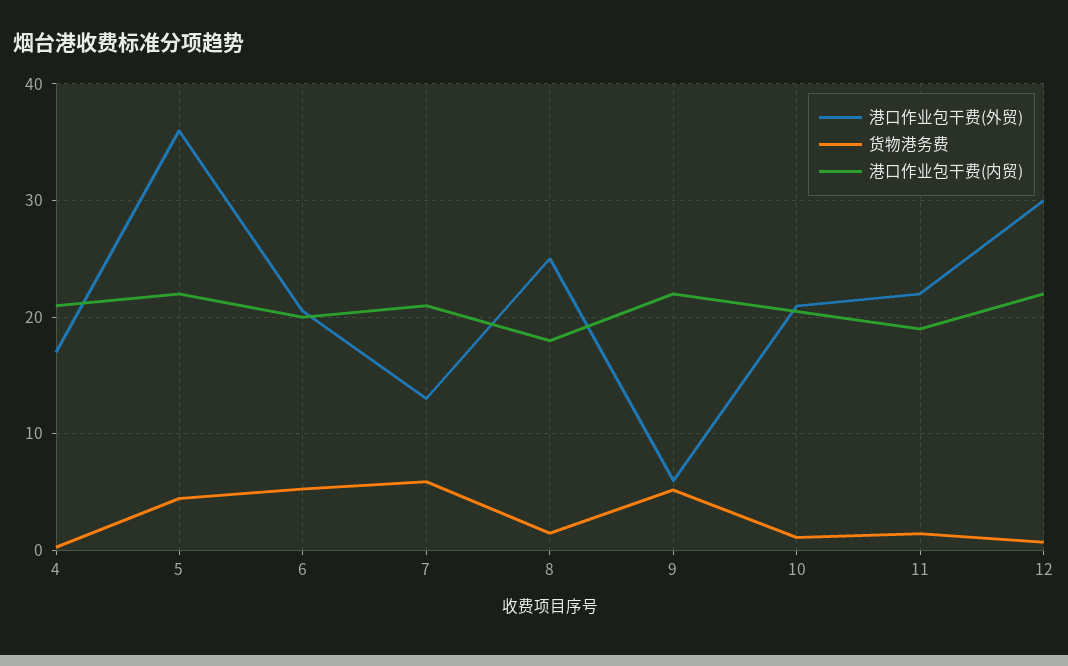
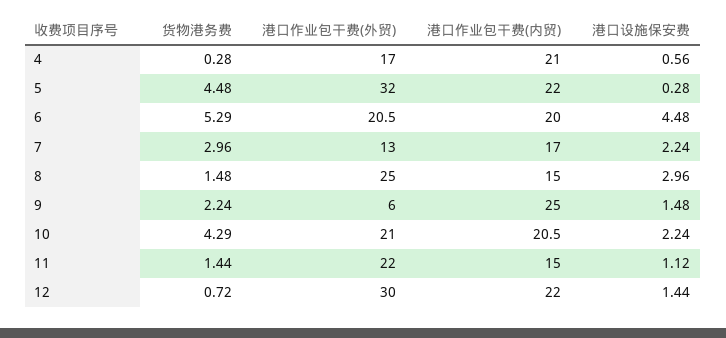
港口作业包干费(外贸), 5: 36 -> 32
货物港务费, 7: 6 -> 2.96
港口作业包干费(内贸), 7: 21 -> 17
港口作业包干费(内贸), 8: 18 -> 15
货物港务费, 9: 5 -> 2.24
港口作业包干费(内贸), 9: 22 -> 25
货物港务费, 10: 1 -> 4.29
港口作业包干费(内贸), 11: 19 -> 15
港口设施保安费, 4: none -> 0.56
港口设施保安费, 5: none -> 0.28
港口设施保安费, 6: none -> 4.48
港口设施保安费, 7: none -> 2.24
港口设施保安费, 8: none -> 2.96
港口设施保安费, 9: none -> 1.48
港口设施保安费, 10: none -> 2.24
港口设施保安费, 11: none -> 1.12
港口设施保安费, 12: none -> 1.44

